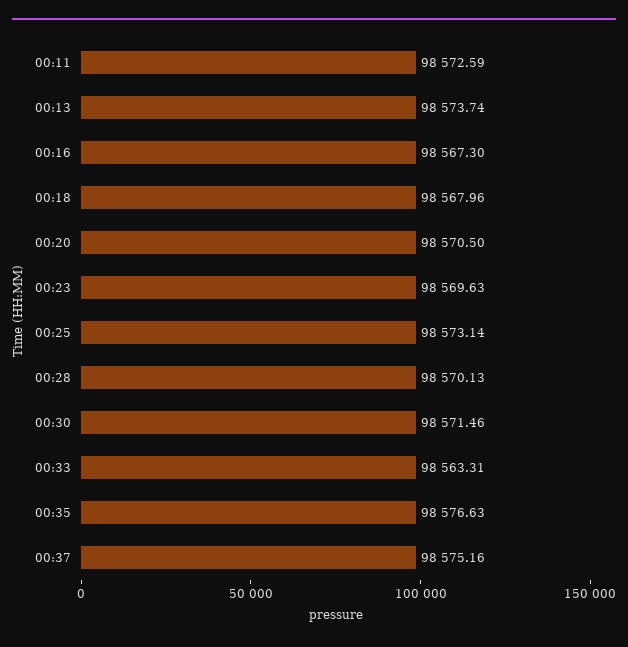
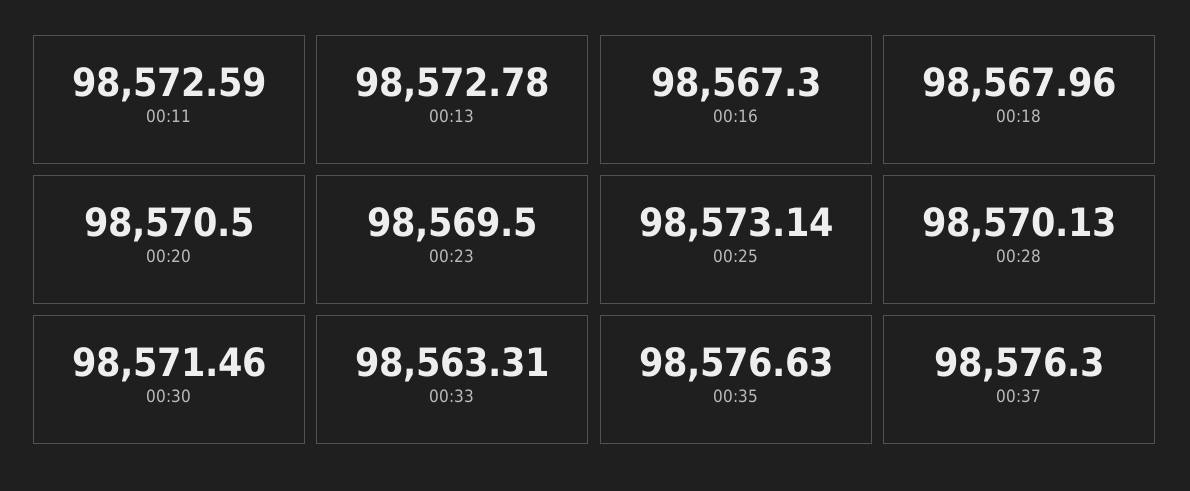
00:13: 98573.74 -> 98572.78
00:23: 98569.63 -> 98569.5
00:37: 98575.16 -> 98576.3

